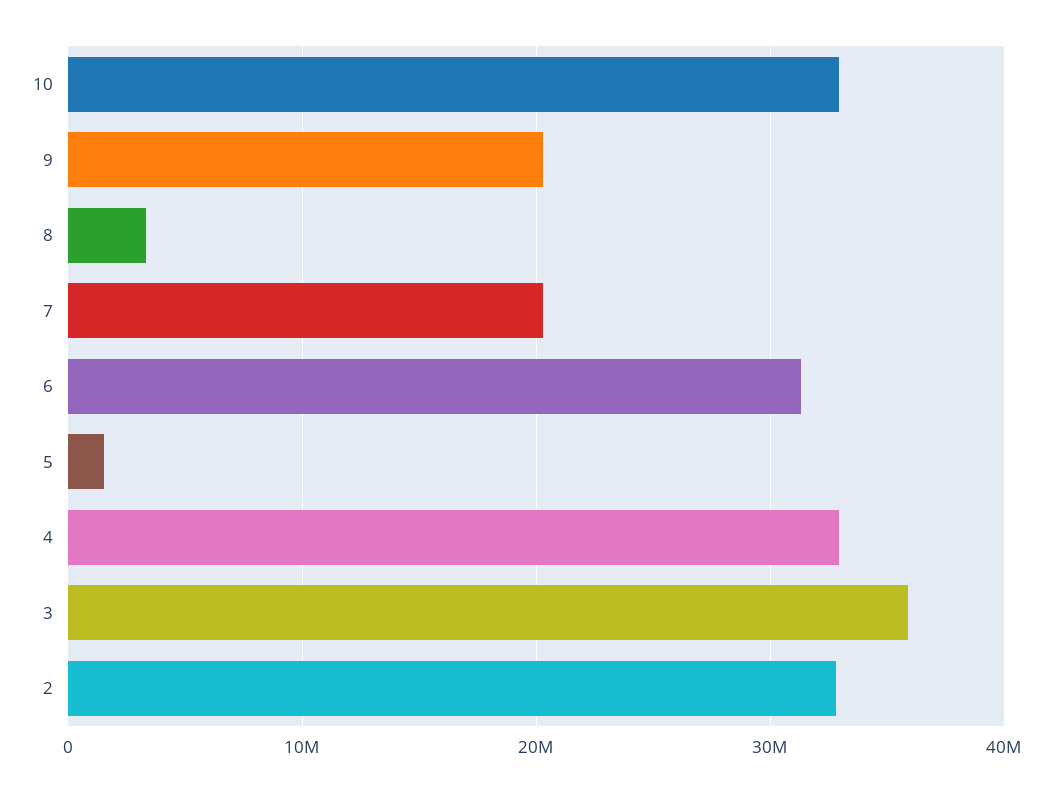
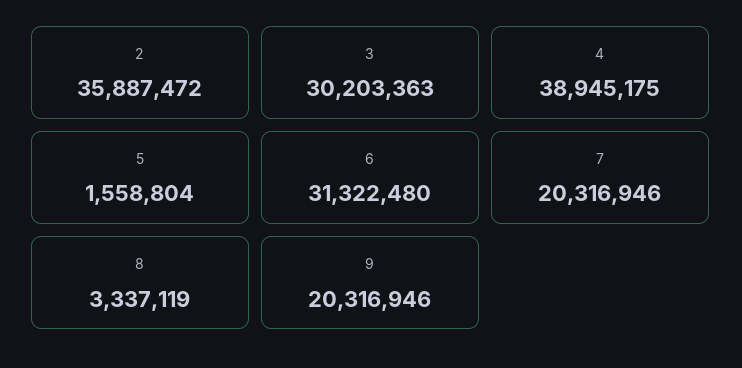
10: 33000000 -> none
4: 33000000 -> 38945175
3: 36000000 -> 30203363
2: 33000000 -> 35887472

